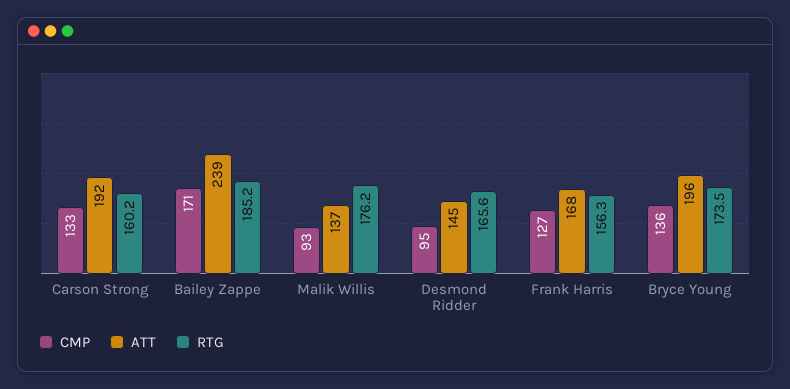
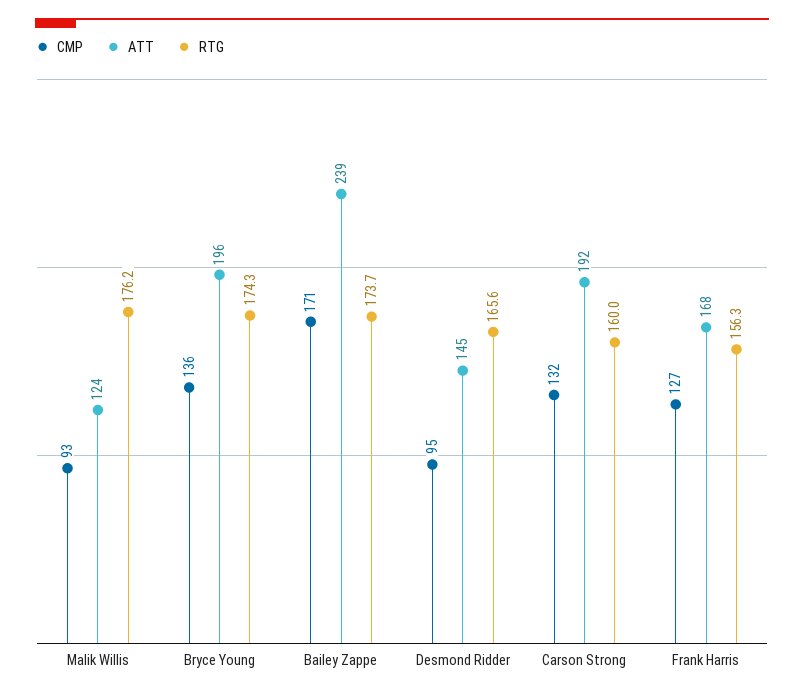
CMP, Carson Strong: 133 -> 132
RTG, Carson Strong: 160.2 -> 160
RTG, Bailey Zappe: 185.2 -> 173.7
ATT, Malik Willis: 137 -> 124
RTG, Bryce Young: 173.5 -> 174.3

